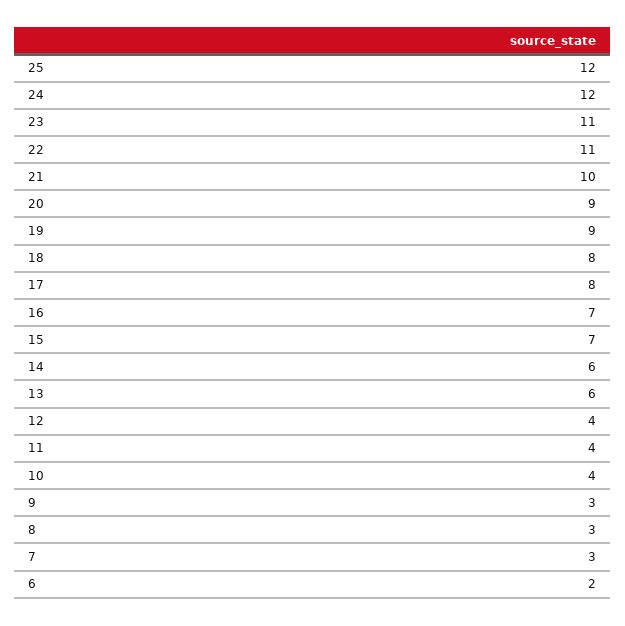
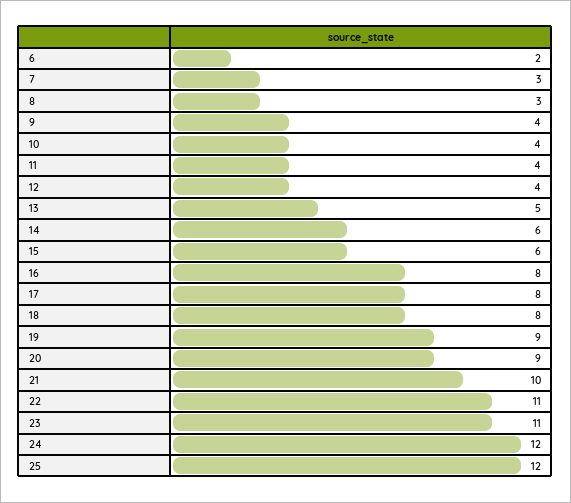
16: 7 -> 8
15: 7 -> 6
13: 6 -> 5
9: 3 -> 4

